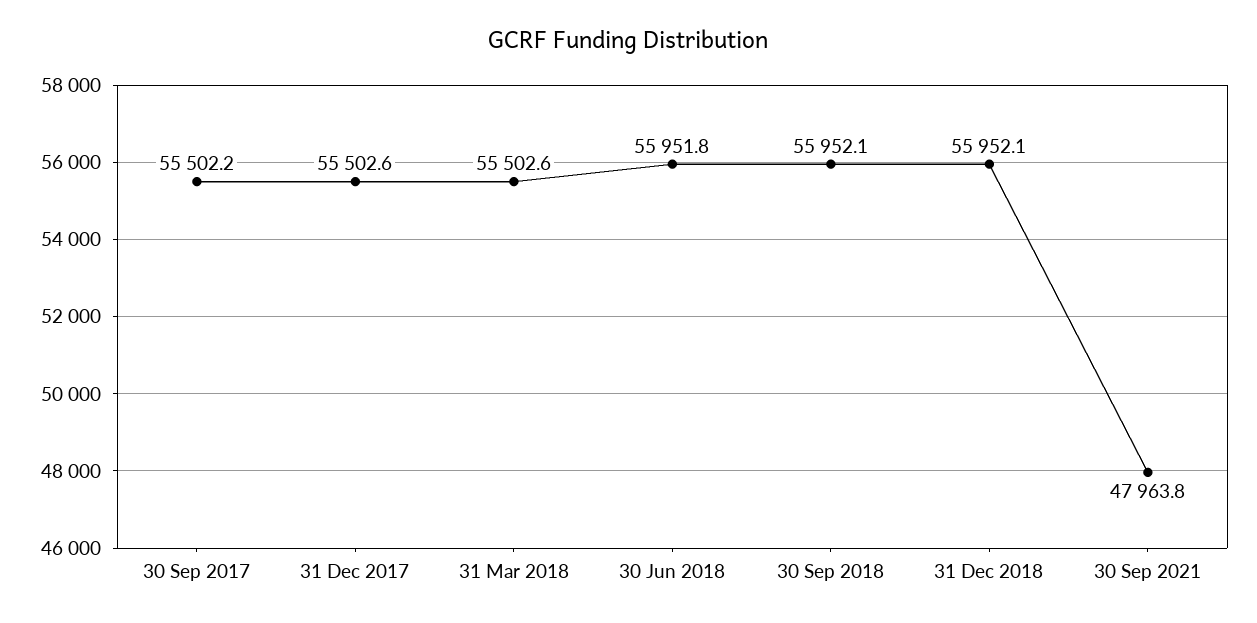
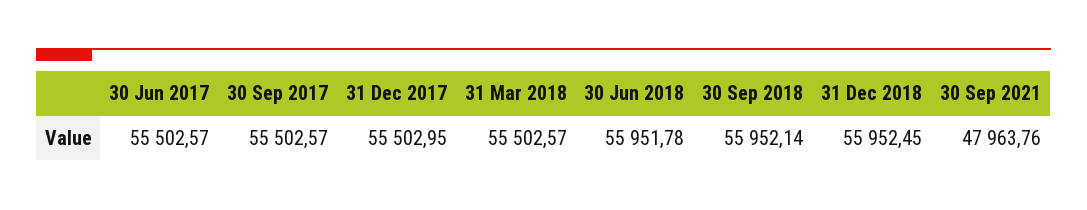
30 Sep 2017: 55502.2 -> 55502.57
31 Dec 2017: 55502.6 -> 55502.95
31 Dec 2018: 55952.1 -> 55952.45
30 Jun 2017: none -> 55502.57

